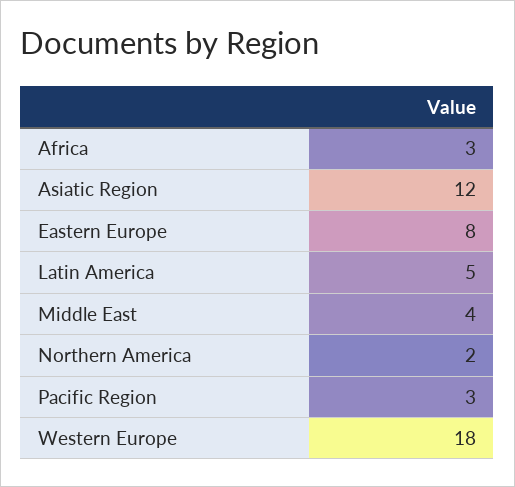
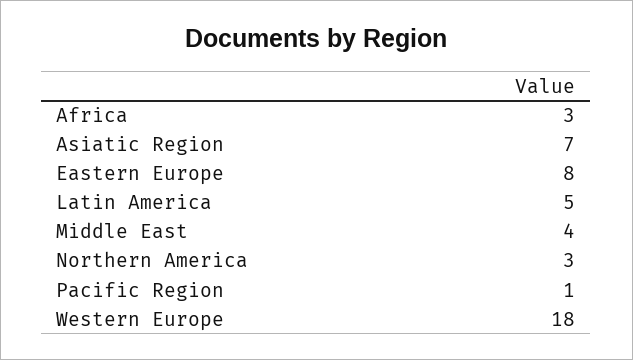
Asiatic Region: 12 -> 7
Northern America: 2 -> 3
Pacific Region: 3 -> 1

